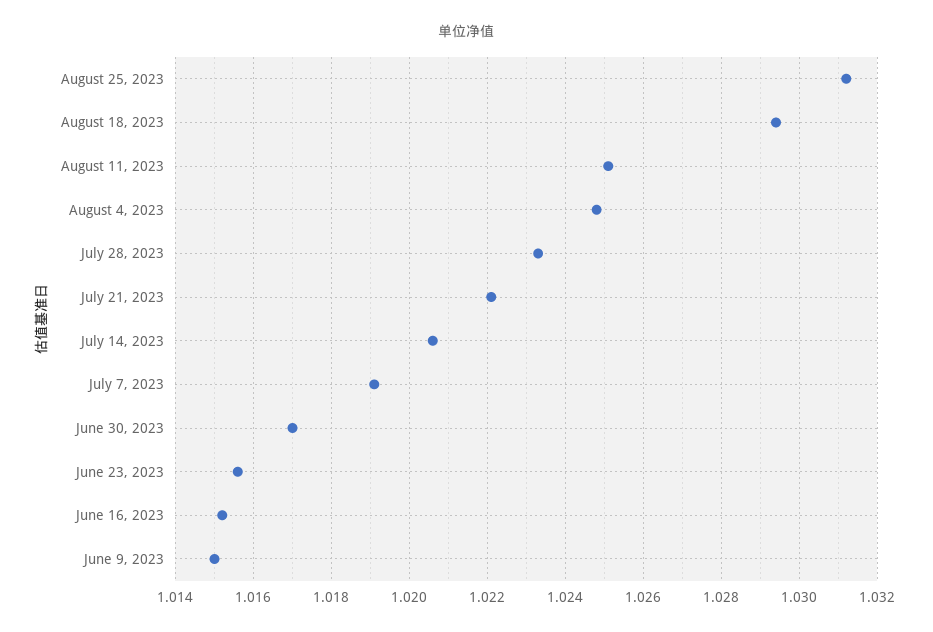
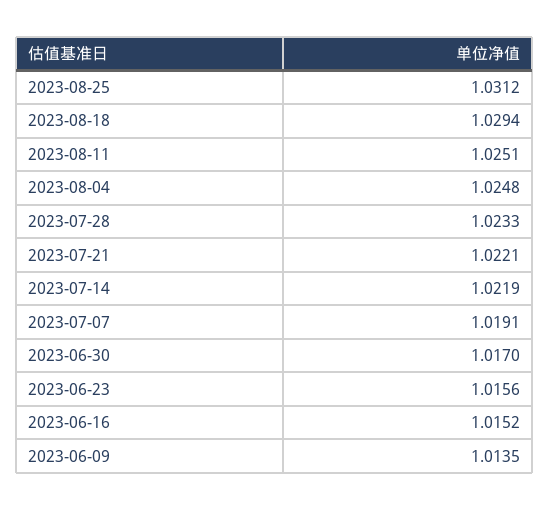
July 14, 2023: 1.0205 -> 1.0219
June 9, 2023: 1.015 -> 1.0135

